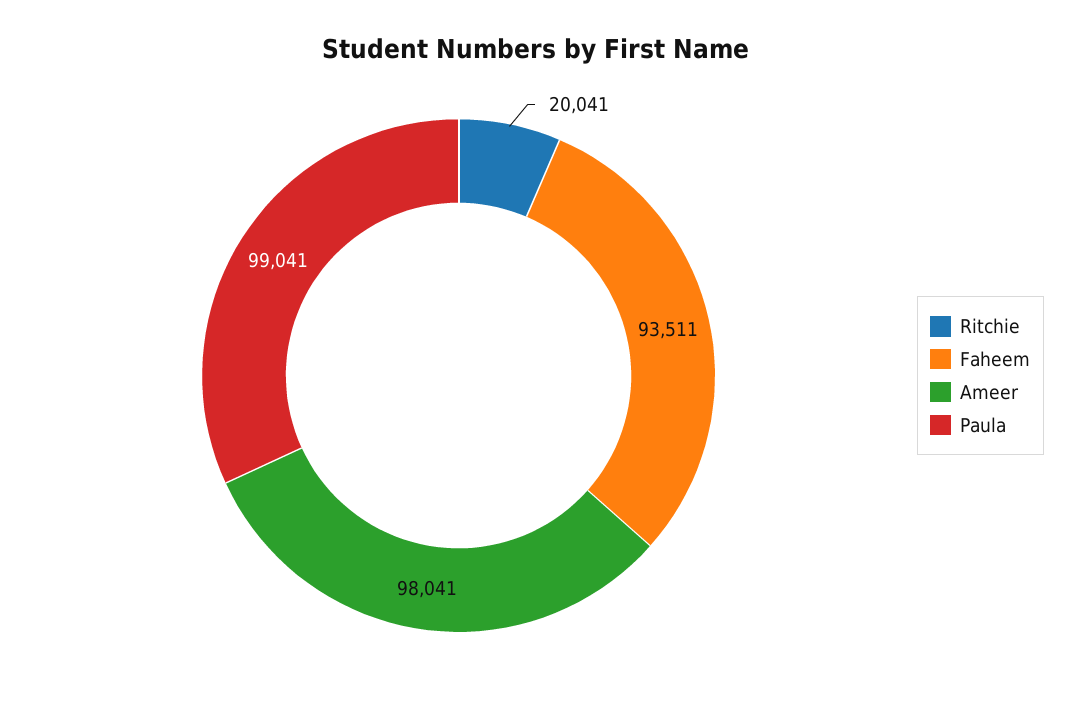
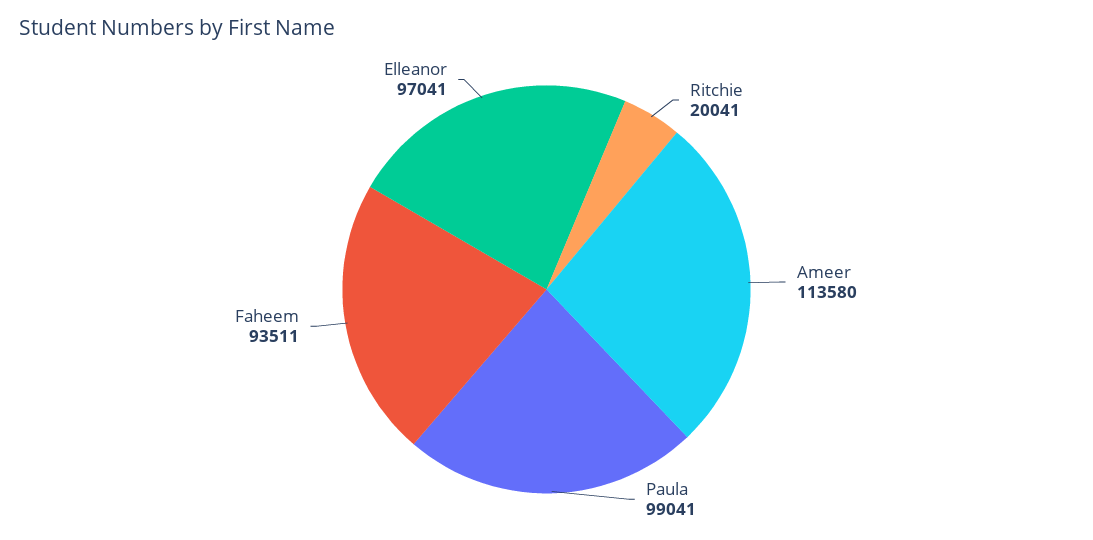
Ameer: 98041 -> 113580
Elleanor: none -> 97041

